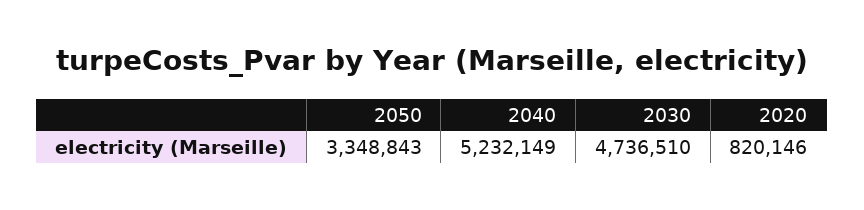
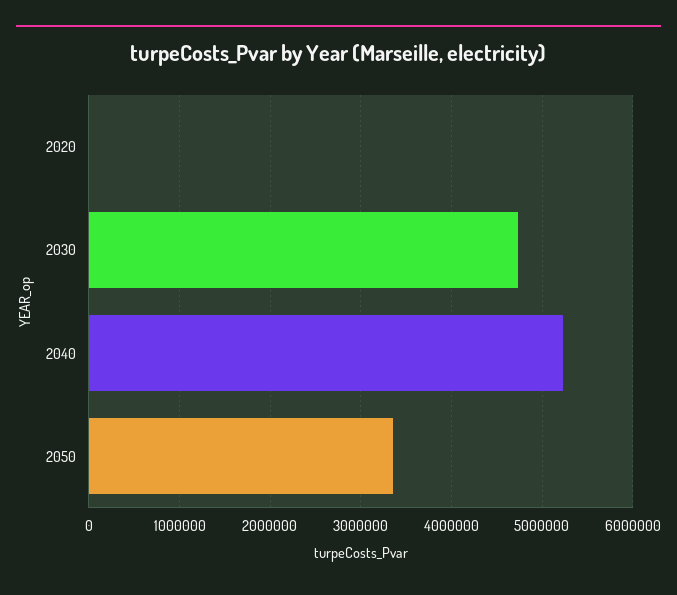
2020: 820146 -> 0

